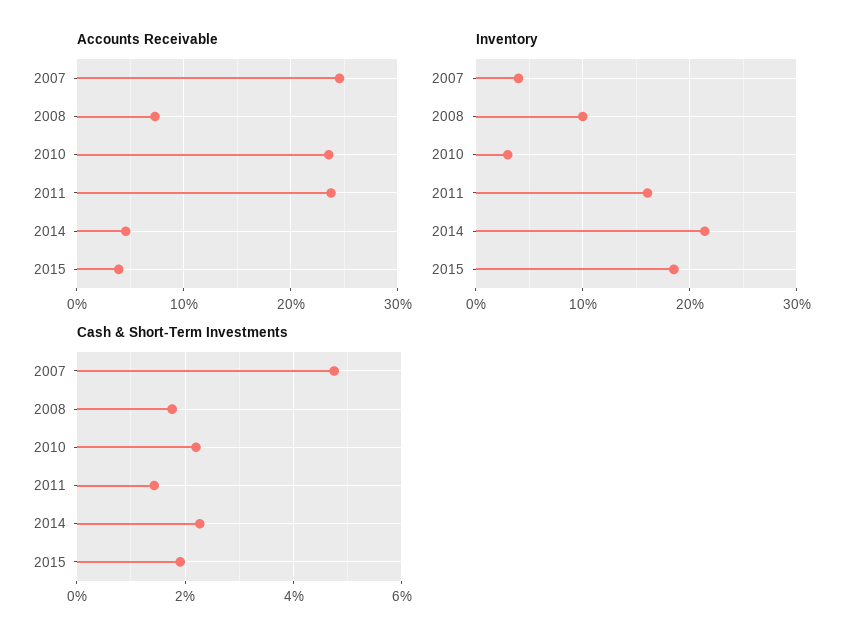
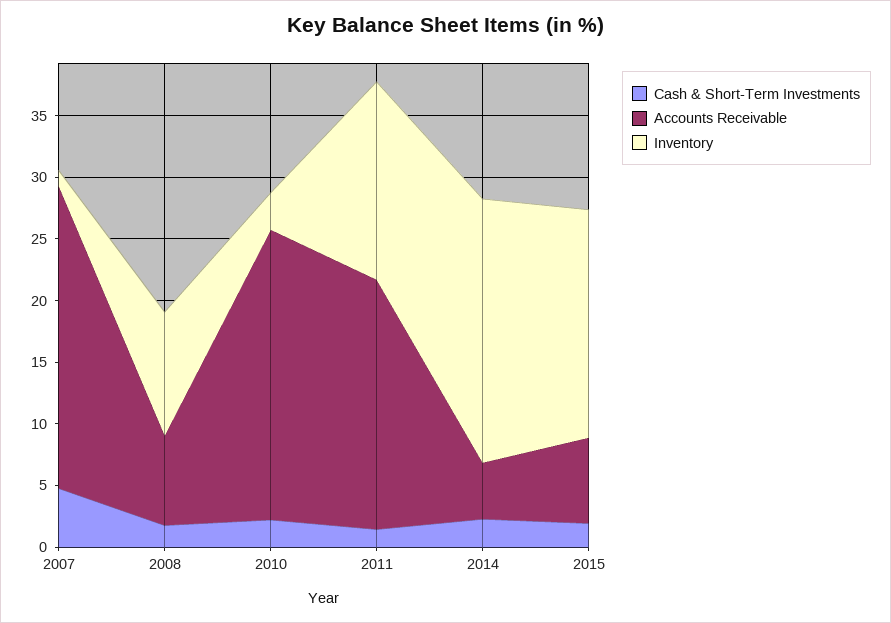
Accounts Receivable, 2011: 24 -> 20
Accounts Receivable, 2015: 4 -> 7
Inventory, 2007: 4 -> 1

